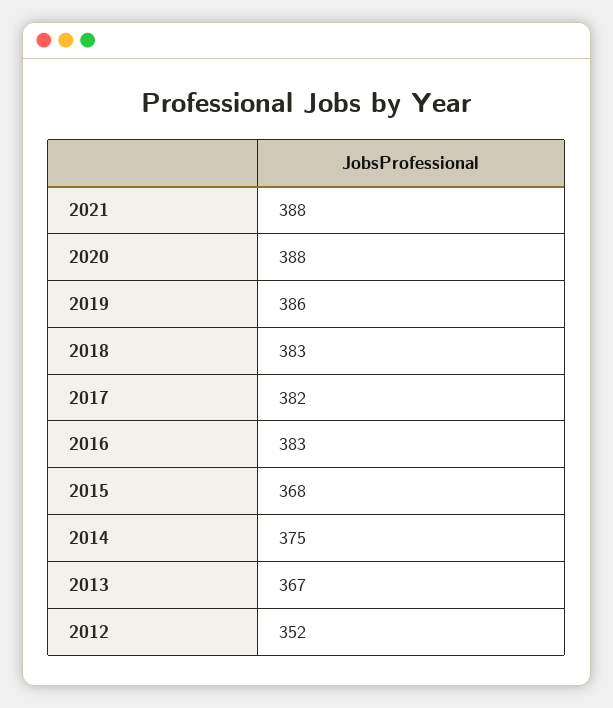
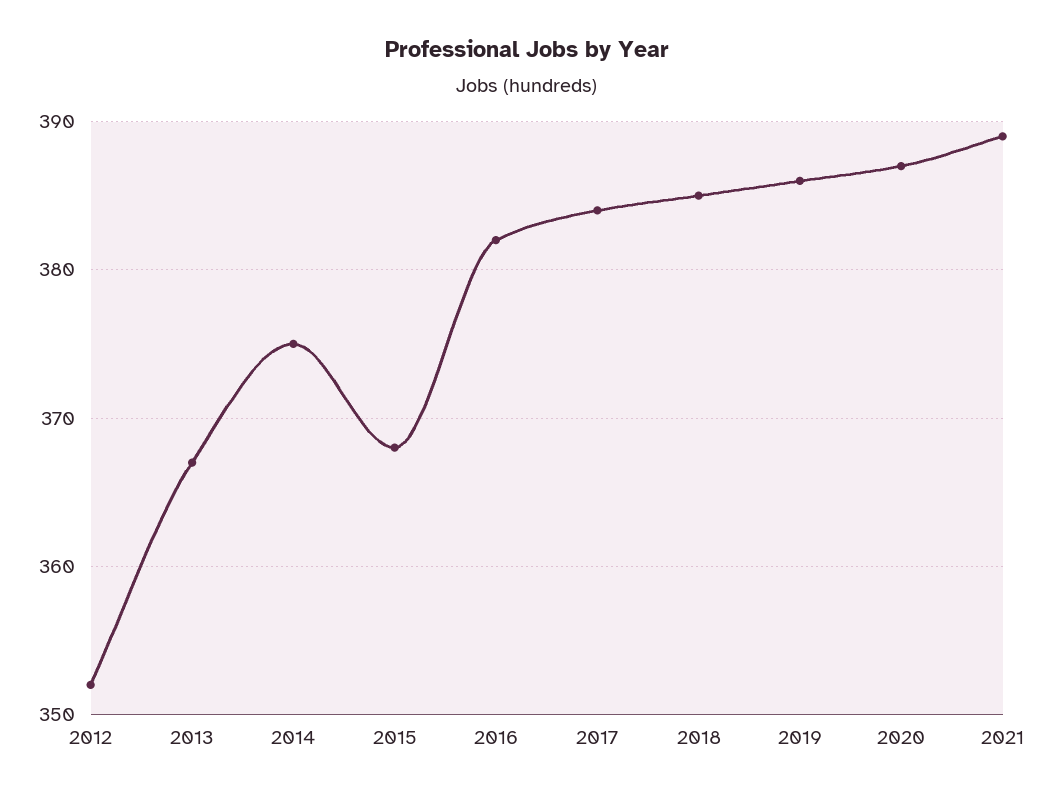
2021: 388 -> 389
2020: 388 -> 387
2018: 383 -> 385
2017: 382 -> 384
2016: 383 -> 382

